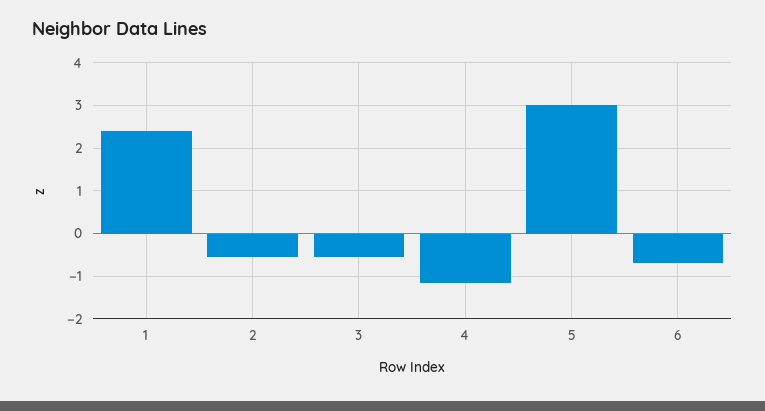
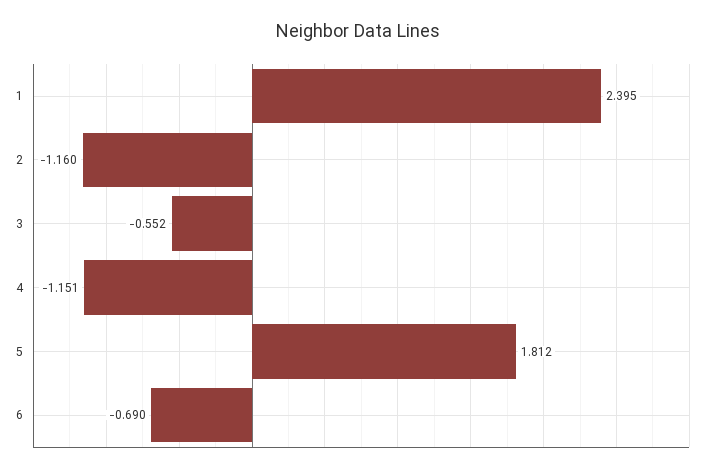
2: -0.6 -> -1.16
5: 3 -> 1.812

